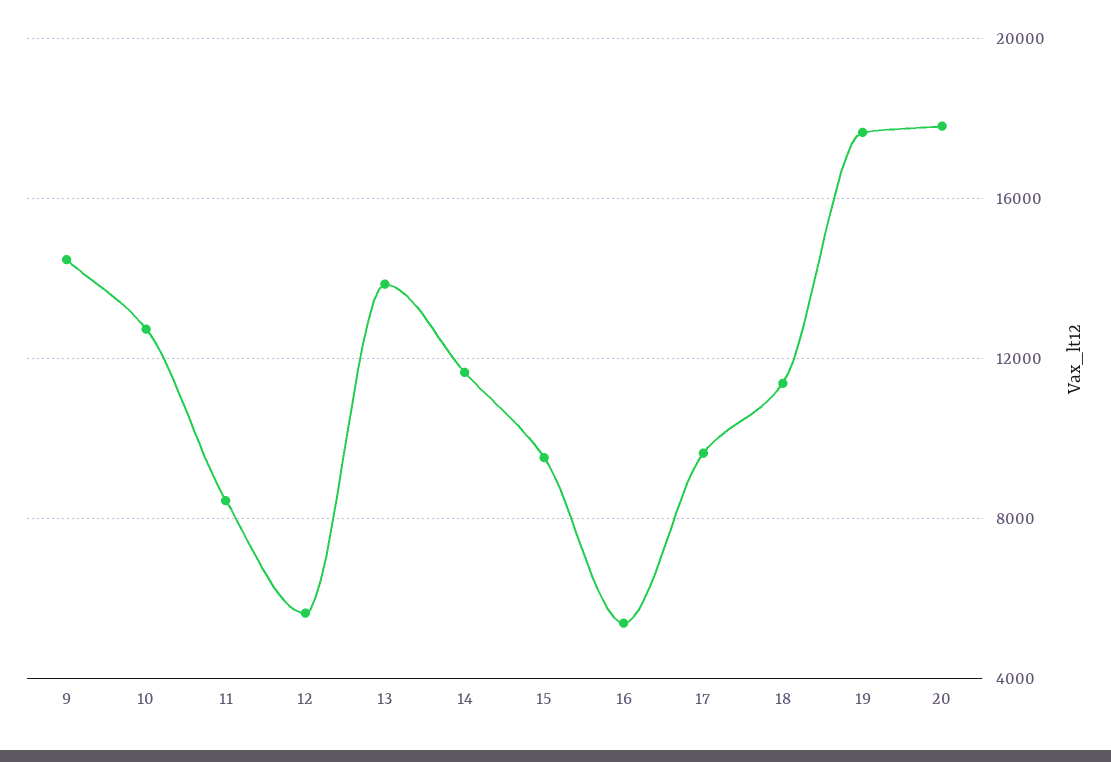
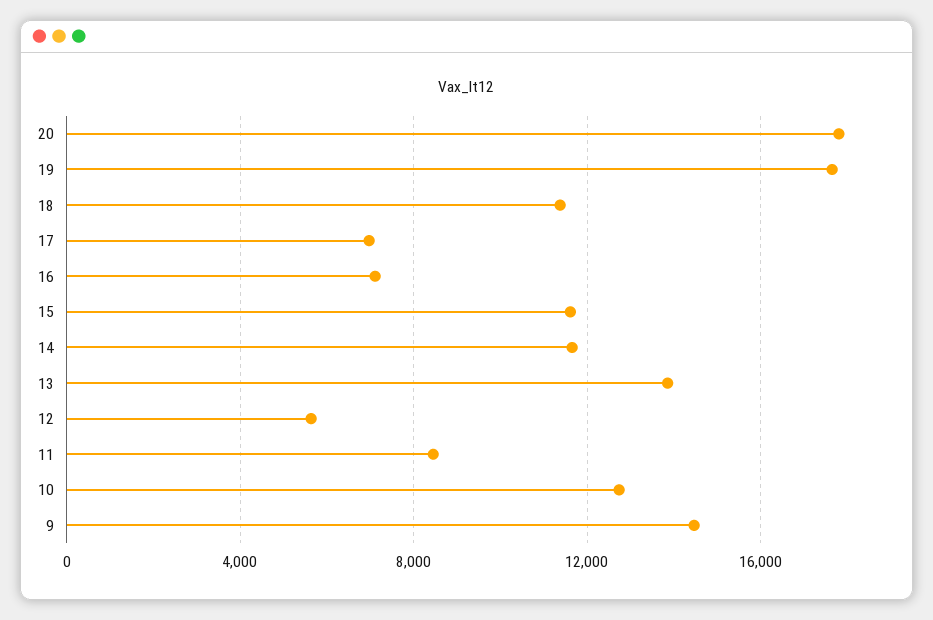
15: 9500 -> 11500
16: 5500 -> 7000
17: 9500 -> 7000

